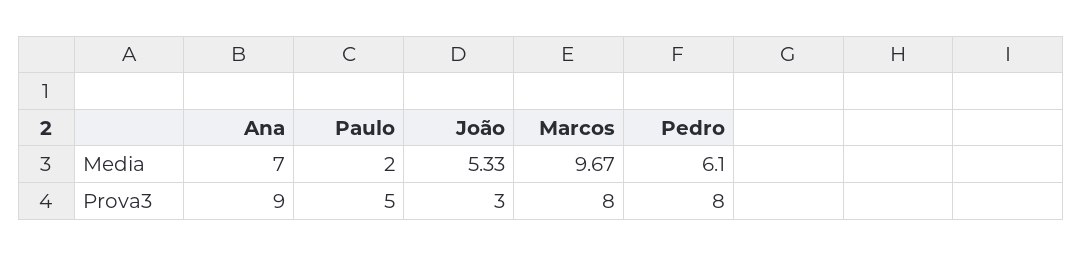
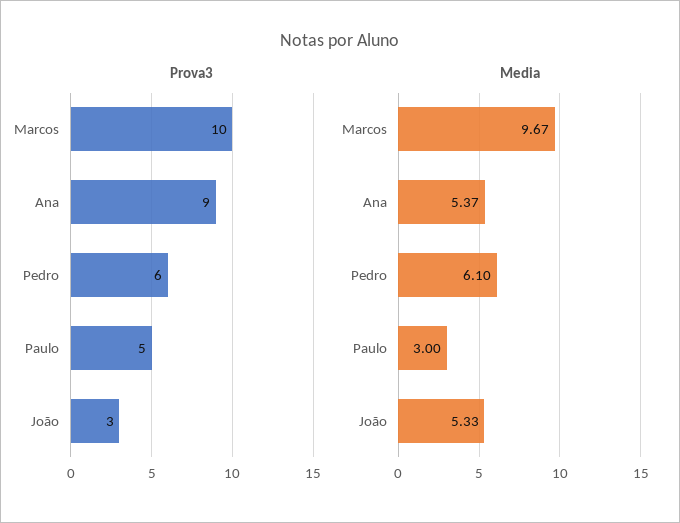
Media, Ana: 7 -> 5.37
Media, Paulo: 2 -> 3
Prova3, Marcos: 8 -> 10
Prova3, Pedro: 8 -> 6

